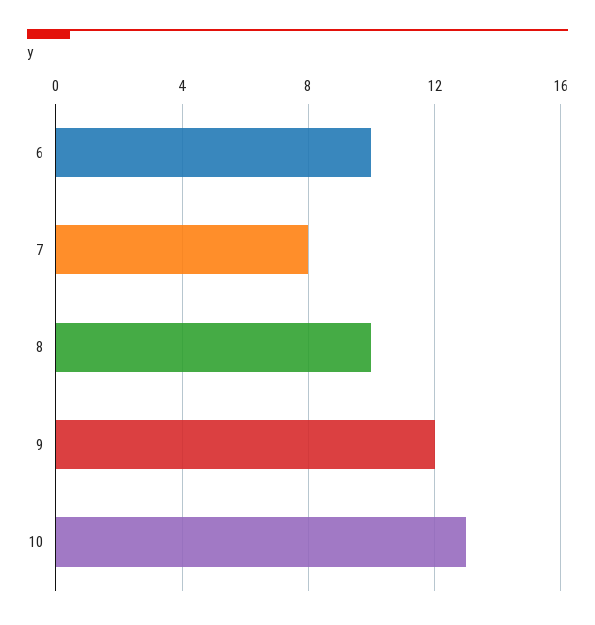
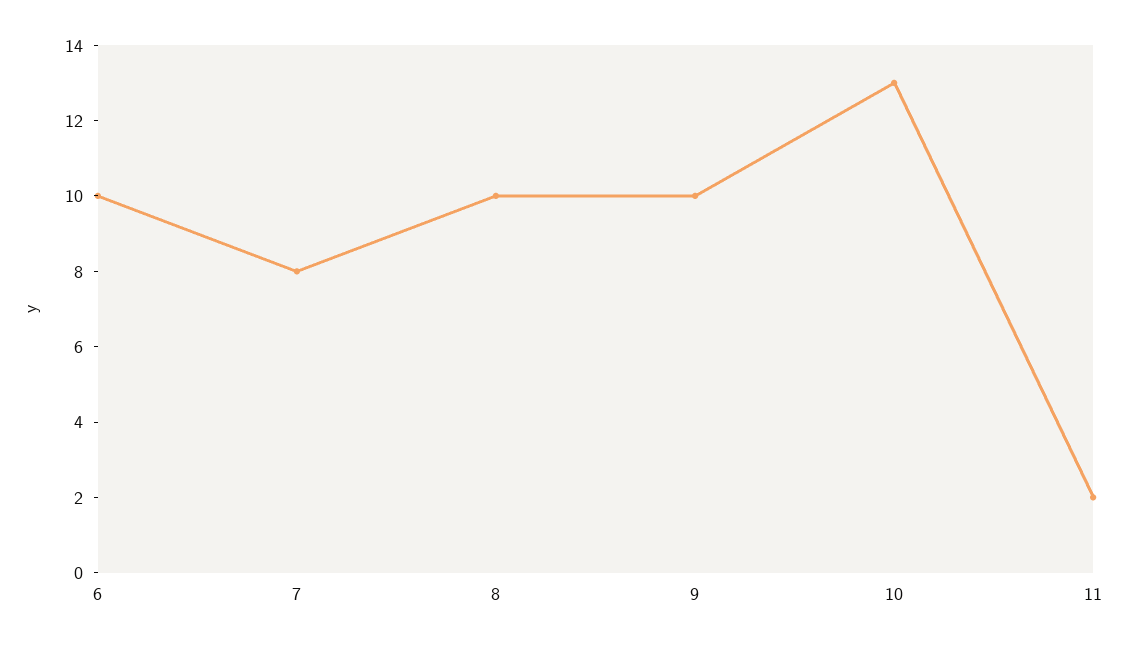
9: 12 -> 10
11: none -> 2

